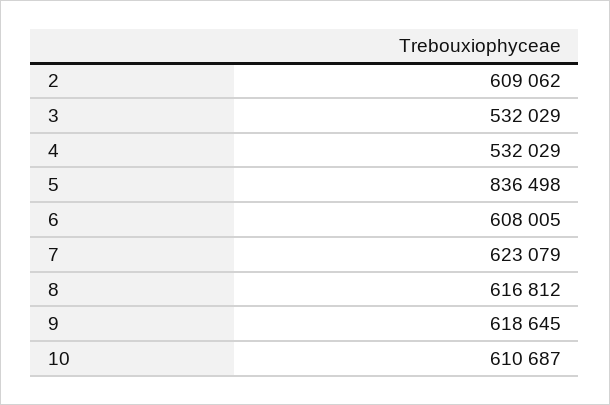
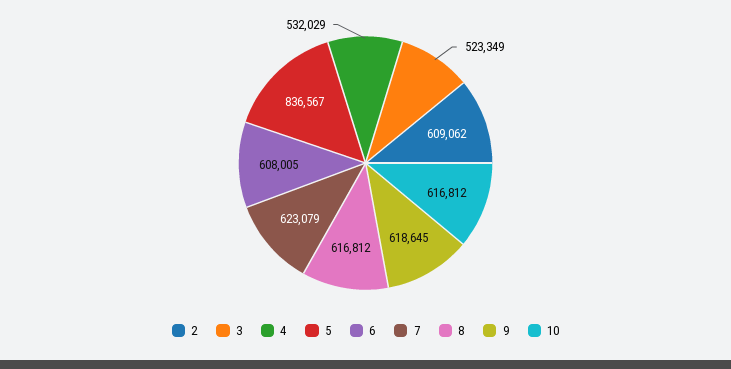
3: 532029 -> 523349
5: 836498 -> 836567
10: 610687 -> 616812

